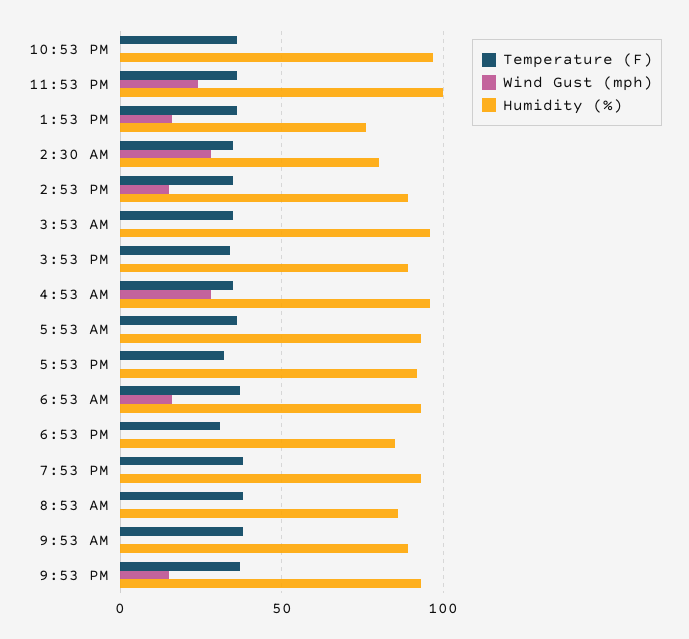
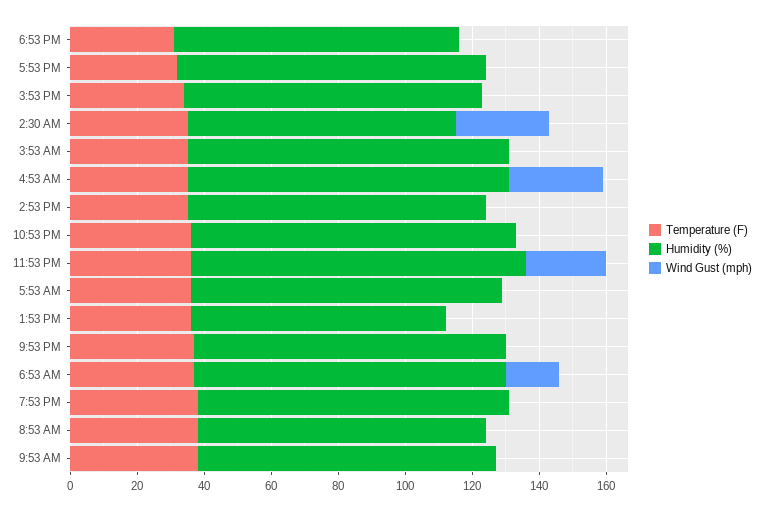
Wind Gust (mph), 1:53 PM: 15 -> 0
Wind Gust (mph), 2:53 PM: 15 -> 0
Wind Gust (mph), 9:53 PM: 15 -> 0

